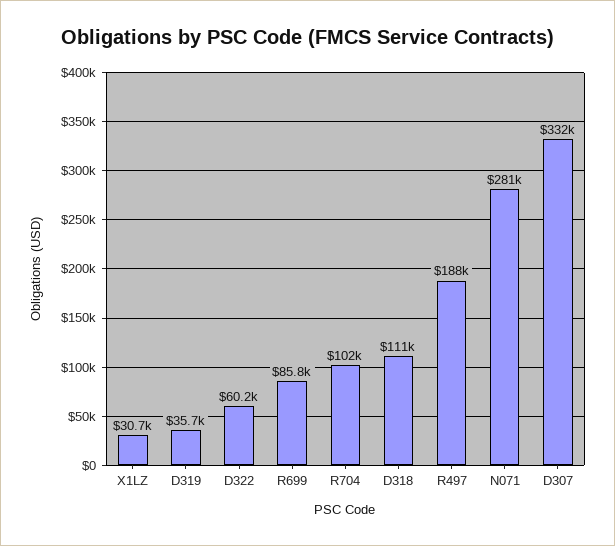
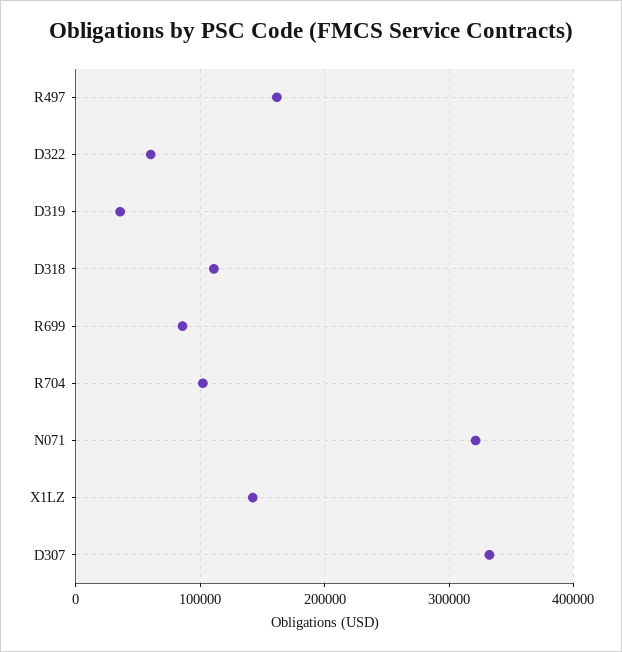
X1LZ: 30700 -> 140000
R497: 188000 -> 160000
N071: 281000 -> 320000

